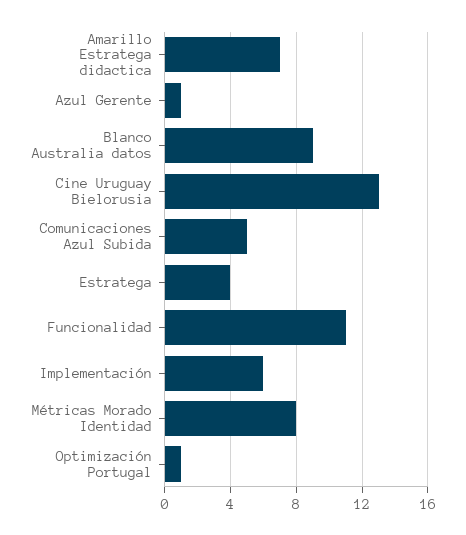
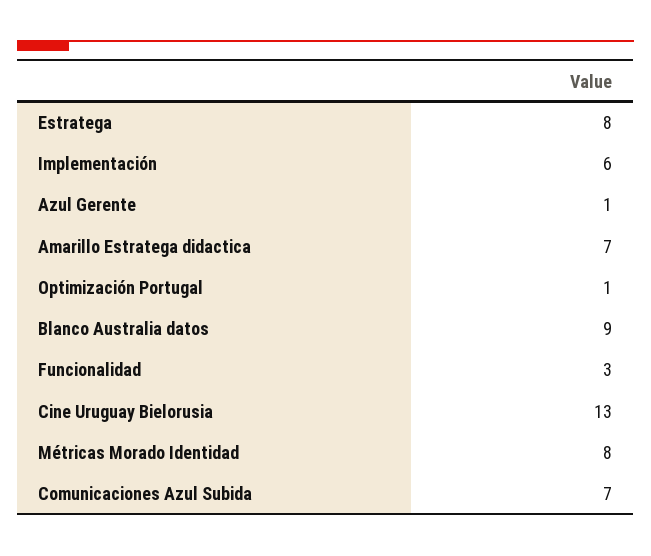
Comunicaciones Azul Subida: 5 -> 7
Estratega: 4 -> 8
Funcionalidad: 11 -> 3

